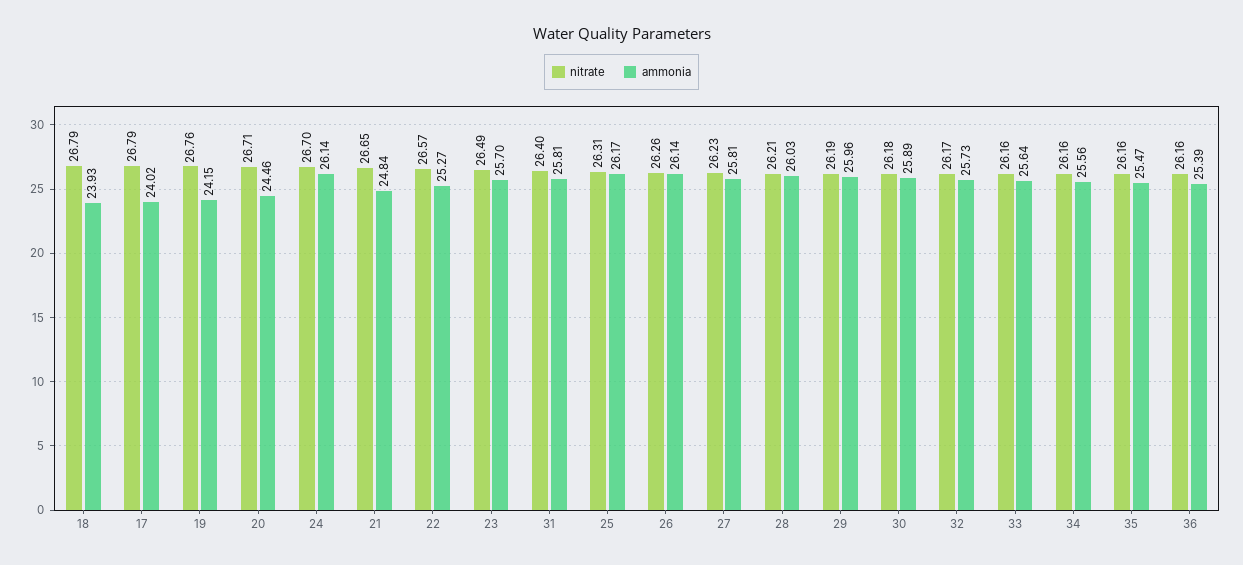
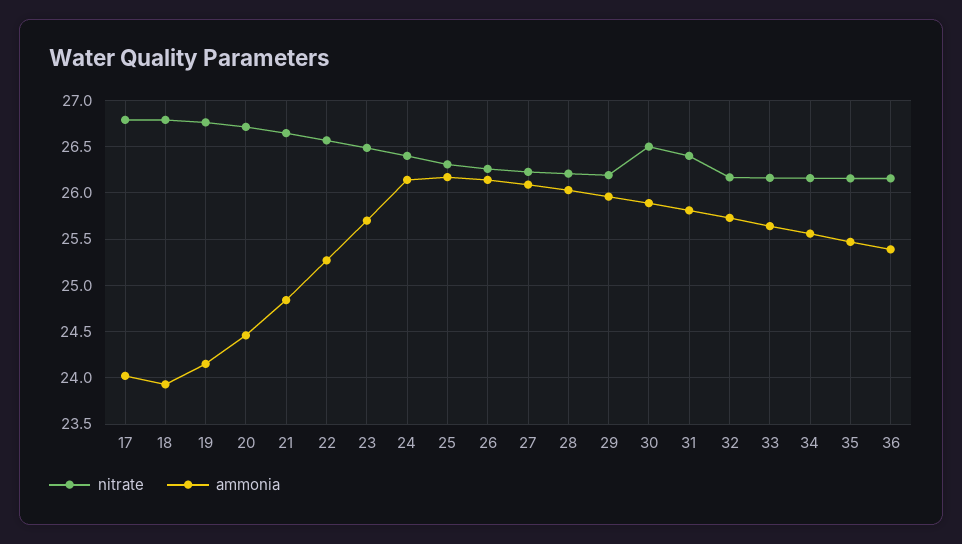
nitrate, 24: 26.7 -> 26.4
ammonia, 27: 25.81 -> 26.1
nitrate, 30: 26.18 -> 26.5

